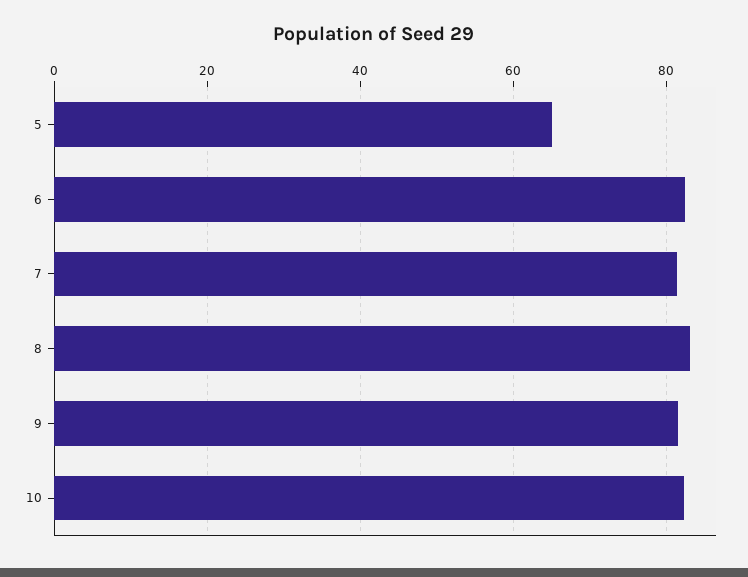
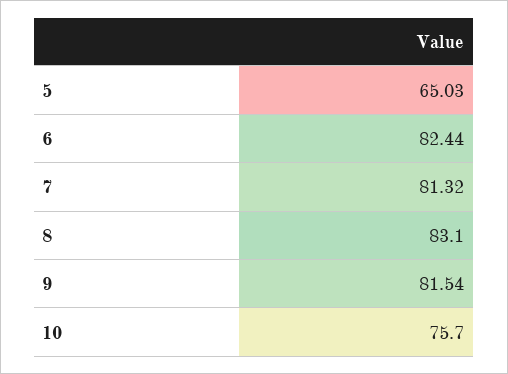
10: 82 -> 75.7

